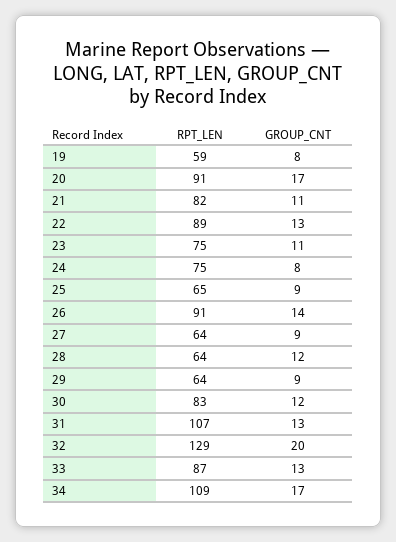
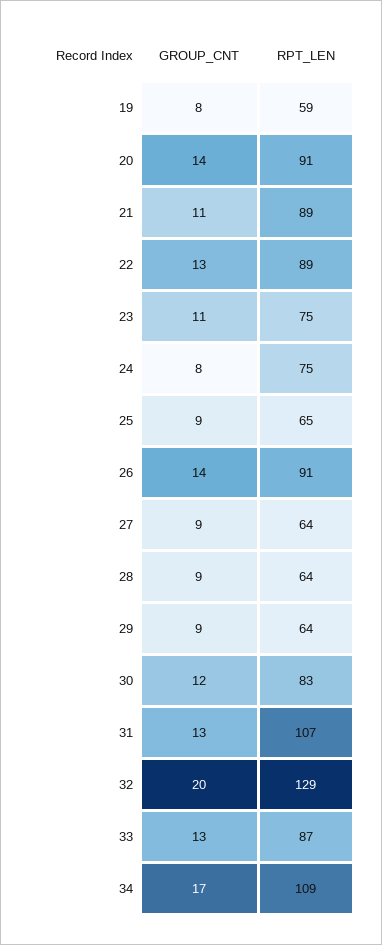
GROUP_CNT, 20: 17 -> 14
RPT_LEN, 21: 82 -> 89
GROUP_CNT, 28: 12 -> 9

